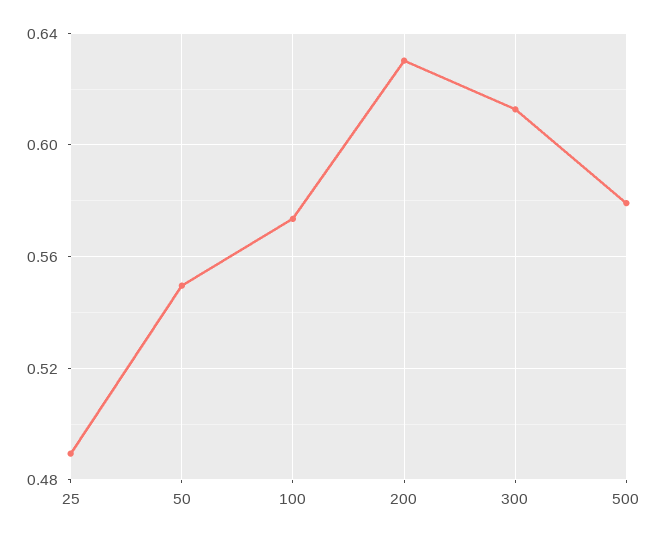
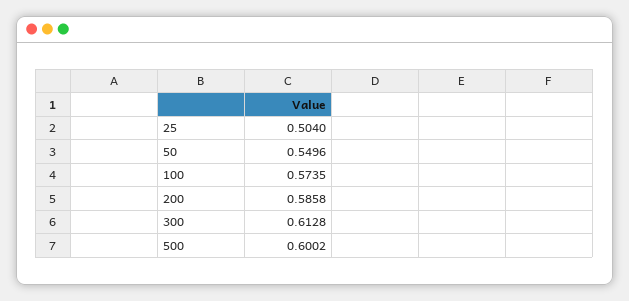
25: 0.49 -> 0.504
200: 0.63 -> 0.5858
500: 0.58 -> 0.6002

